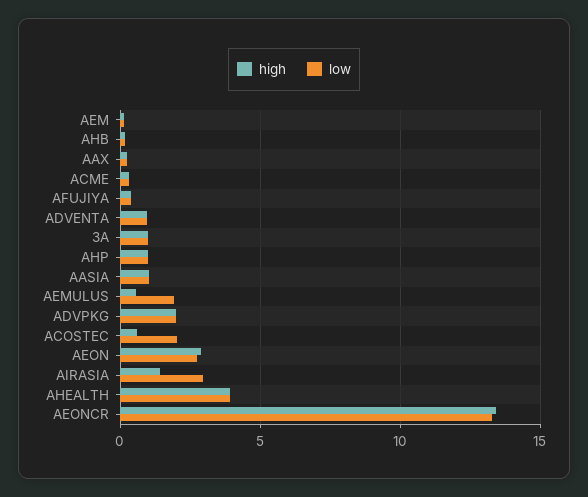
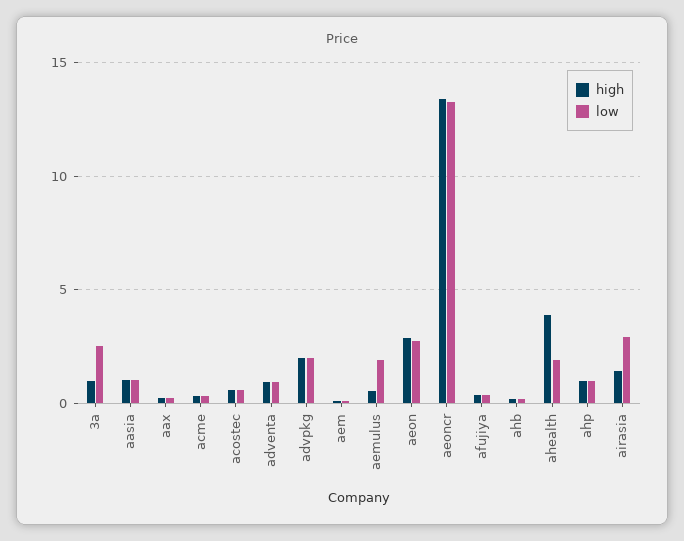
low, 3A: 1 -> 2.5
low, ACOSTEC: 2 -> 0.5
low, AHEALTH: 4 -> 2

